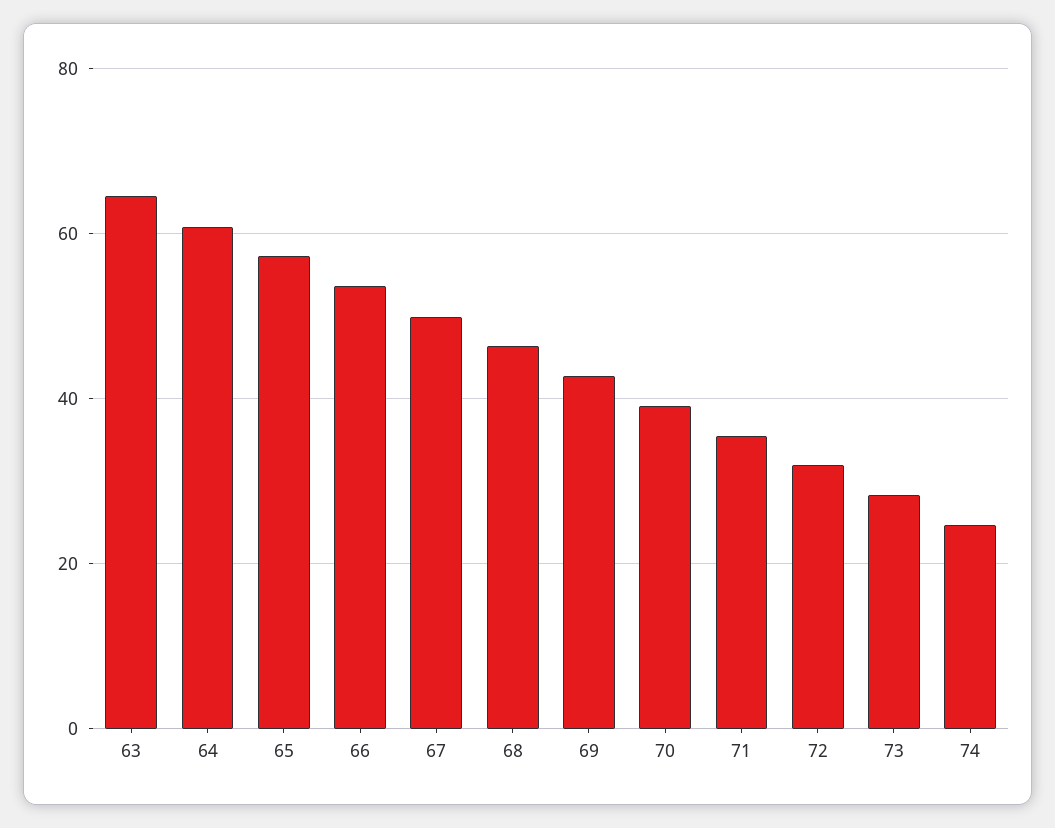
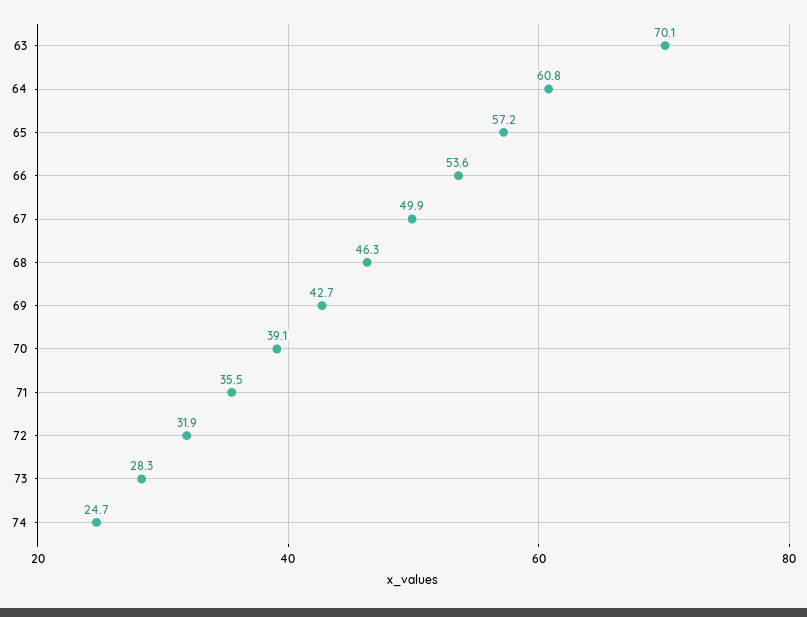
63: 64 -> 70.1

